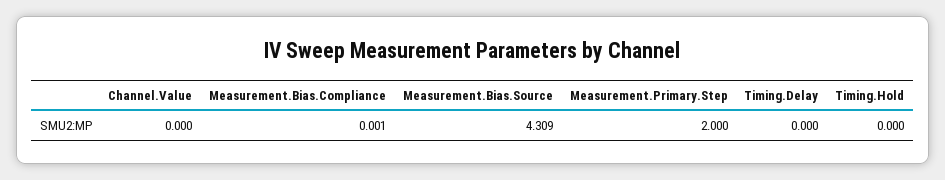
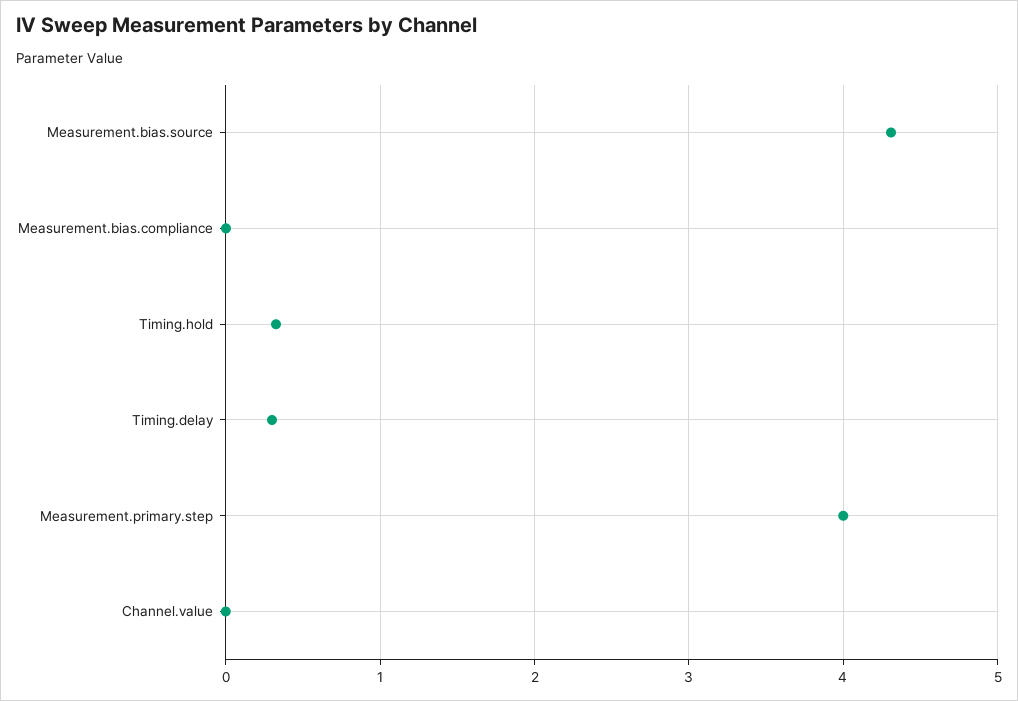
Measurement.Primary.Step: 2 -> 4
Timing.Delay: 0 -> 0.3
Timing.Hold: 0 -> 0.3

